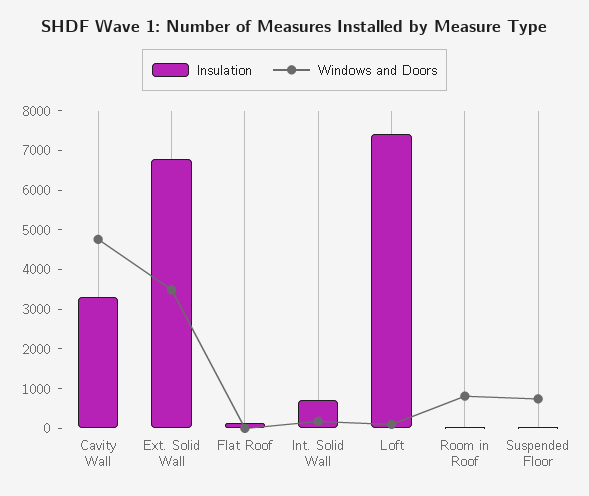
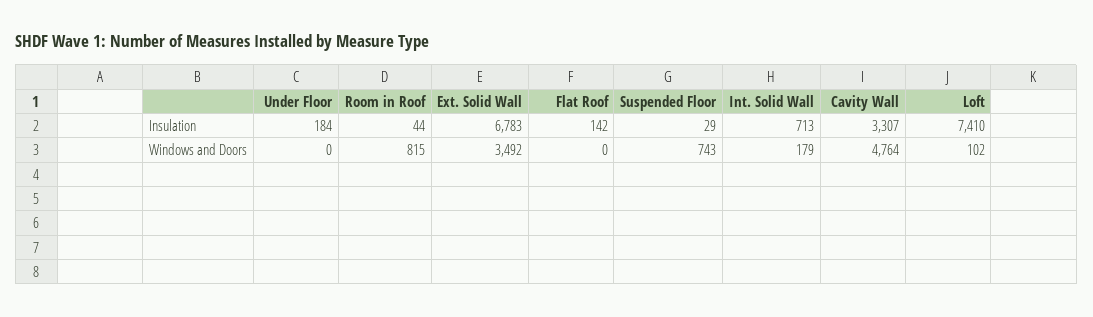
Insulation, Under Floor: none -> 184
Windows and Doors, Under Floor: none -> 0

